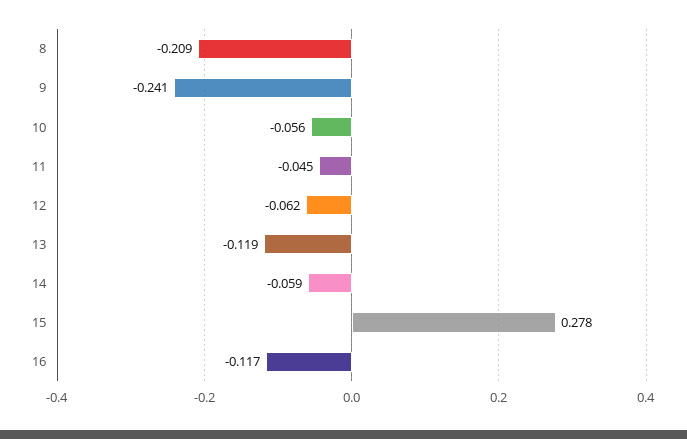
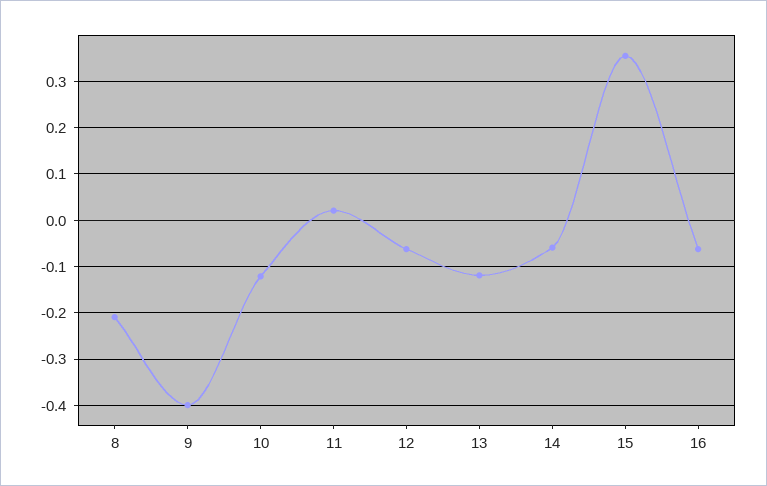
9: -0.241 -> -0.4
10: -0.056 -> -0.12
11: -0.045 -> 0.02
15: 0.278 -> 0.36
16: -0.117 -> -0.06

